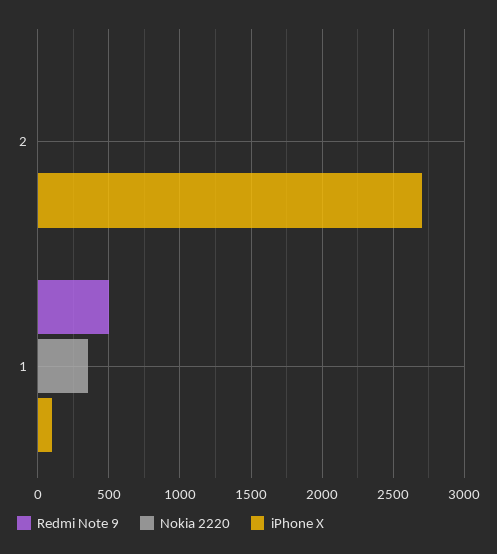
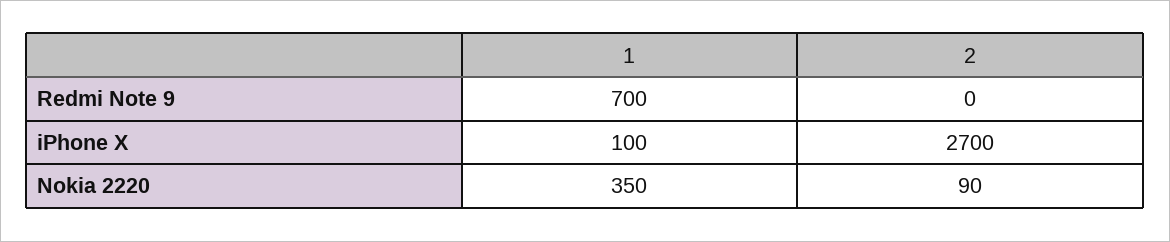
Nokia 2220, 2: 0 -> 90
Redmi Note 9, 1: 500 -> 700

